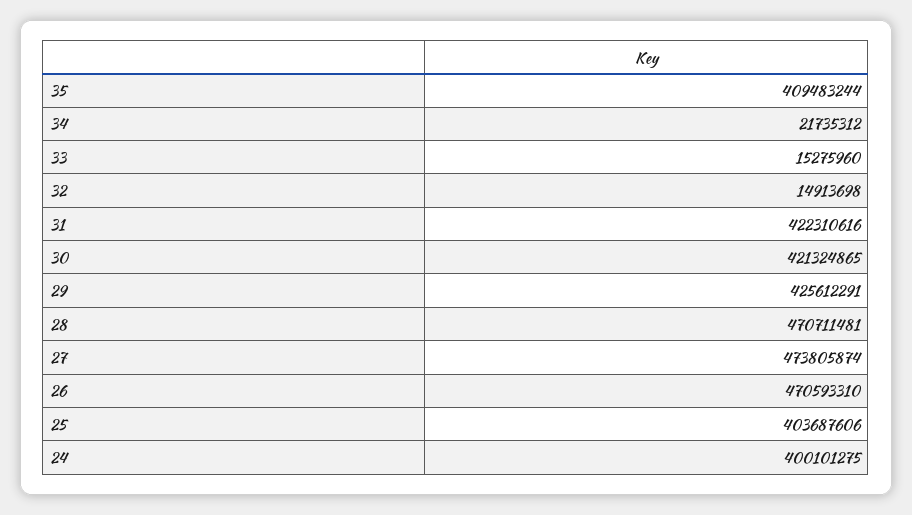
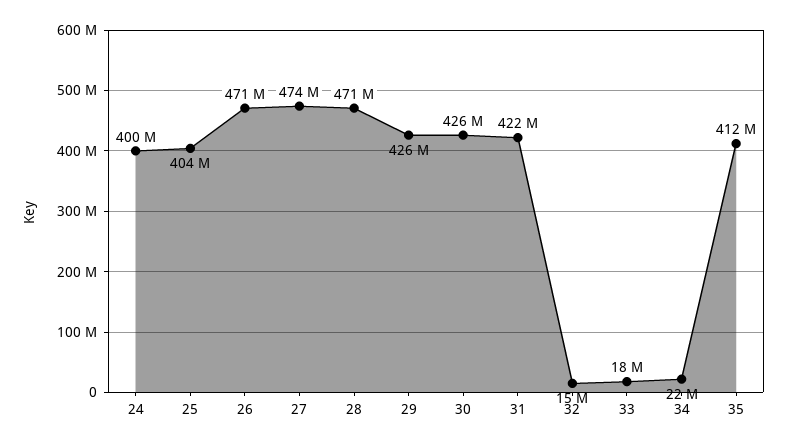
35: 409483244 -> 412000000
33: 15275960 -> 18000000
30: 421324865 -> 426000000

